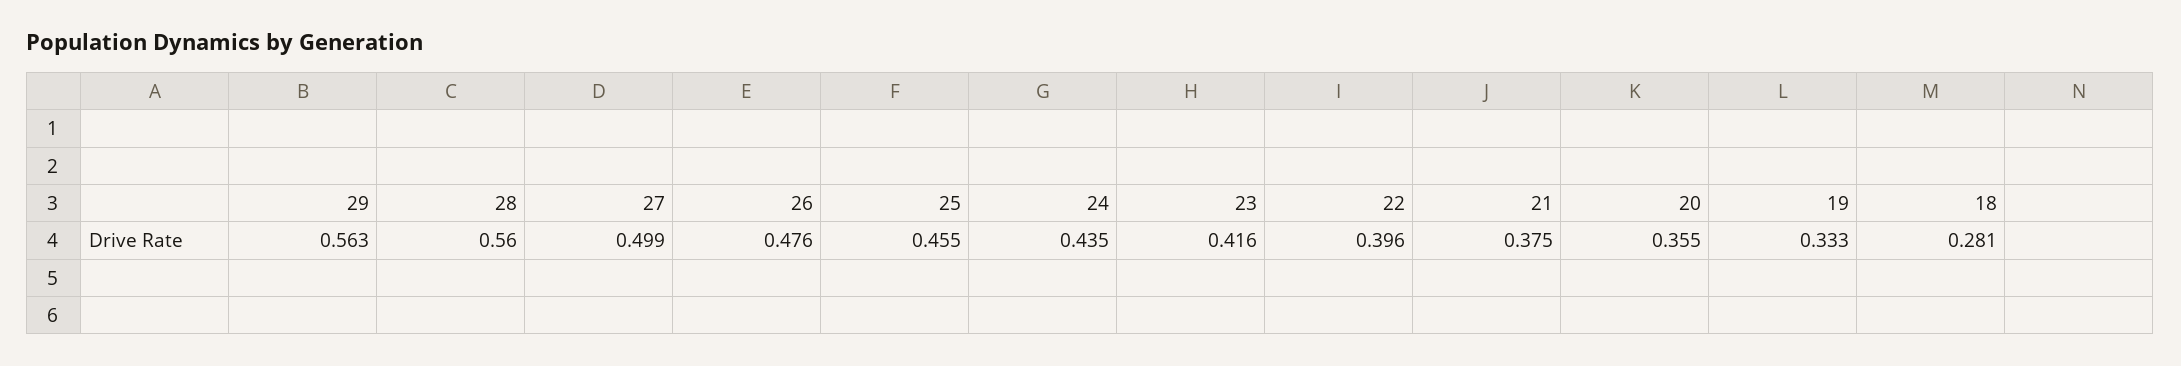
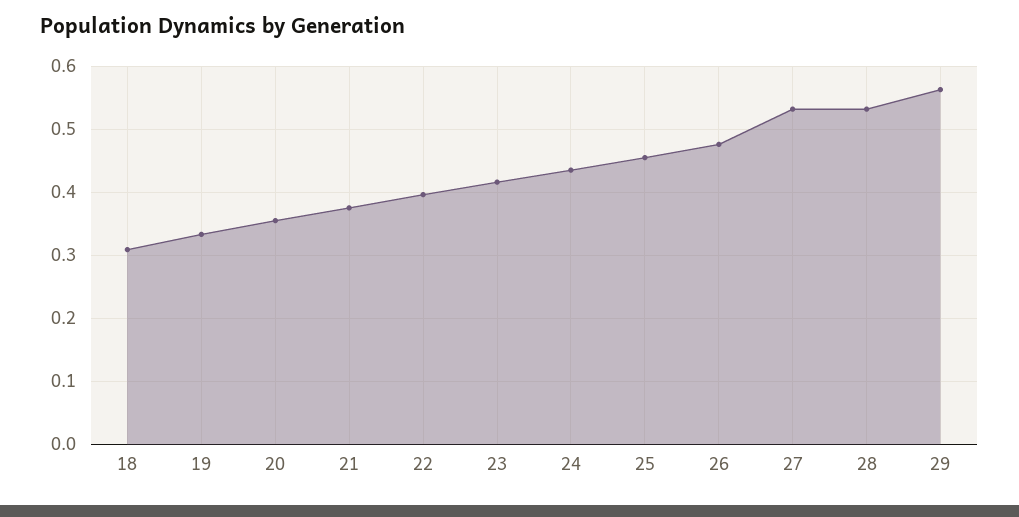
28: 0.56 -> 0.53
27: 0.499 -> 0.53
18: 0.281 -> 0.31

